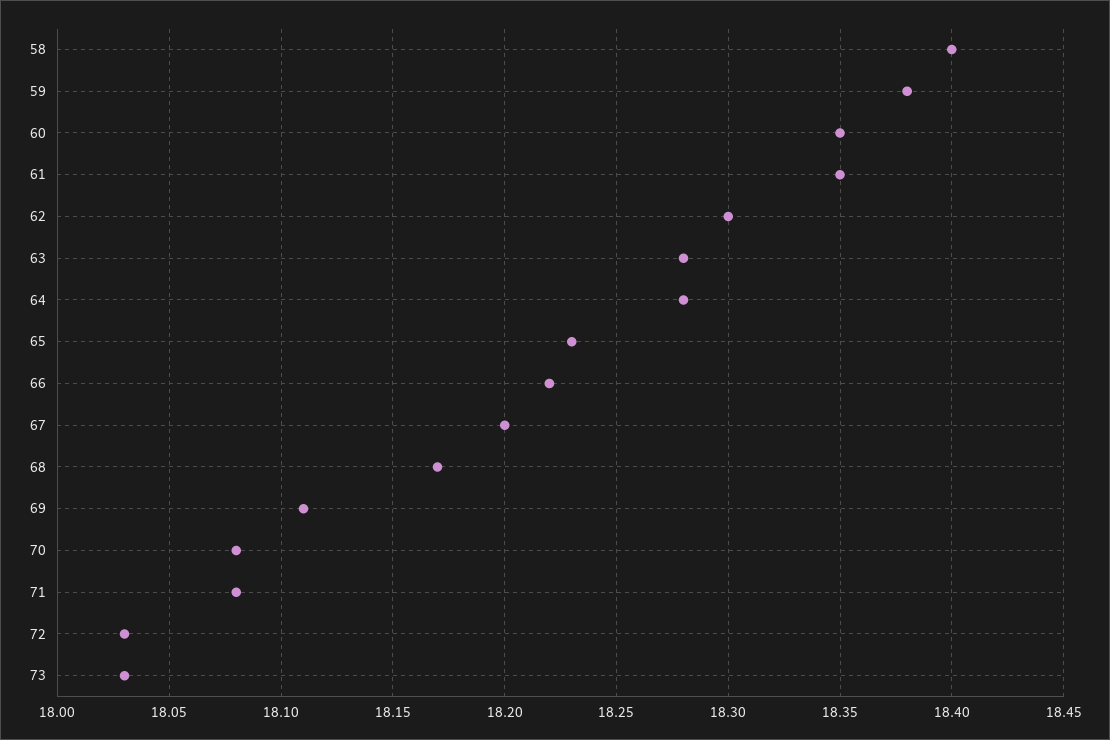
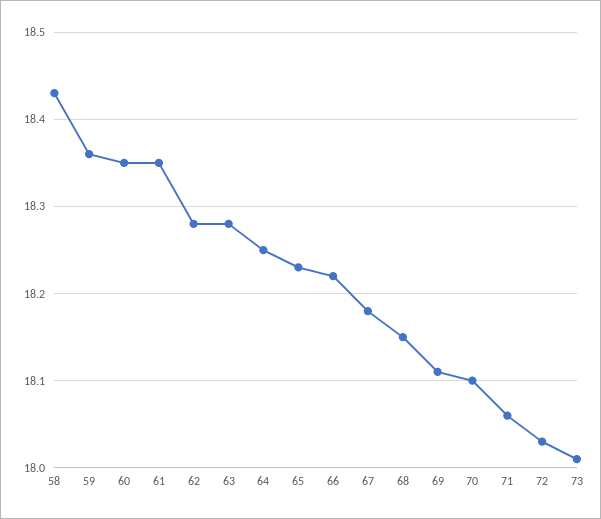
58: 18.4 -> 18.43
59: 18.38 -> 18.36
62: 18.3 -> 18.28
64: 18.28 -> 18.25
67: 18.2 -> 18.18
68: 18.17 -> 18.15
70: 18.08 -> 18.1
71: 18.08 -> 18.06
73: 18.03 -> 18.01

